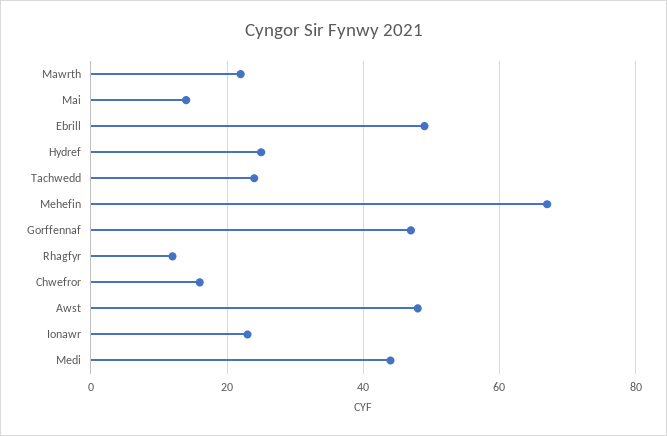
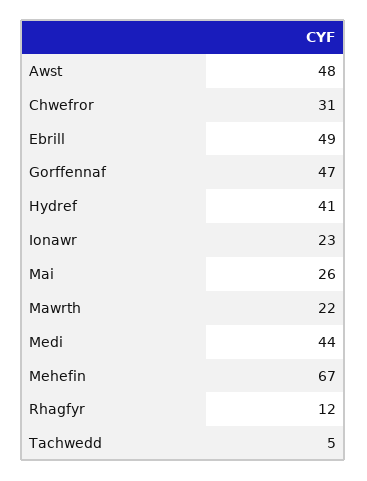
Mai: 15 -> 26
Hydref: 25 -> 41
Tachwedd: 25 -> 5
Chwefror: 15 -> 31

